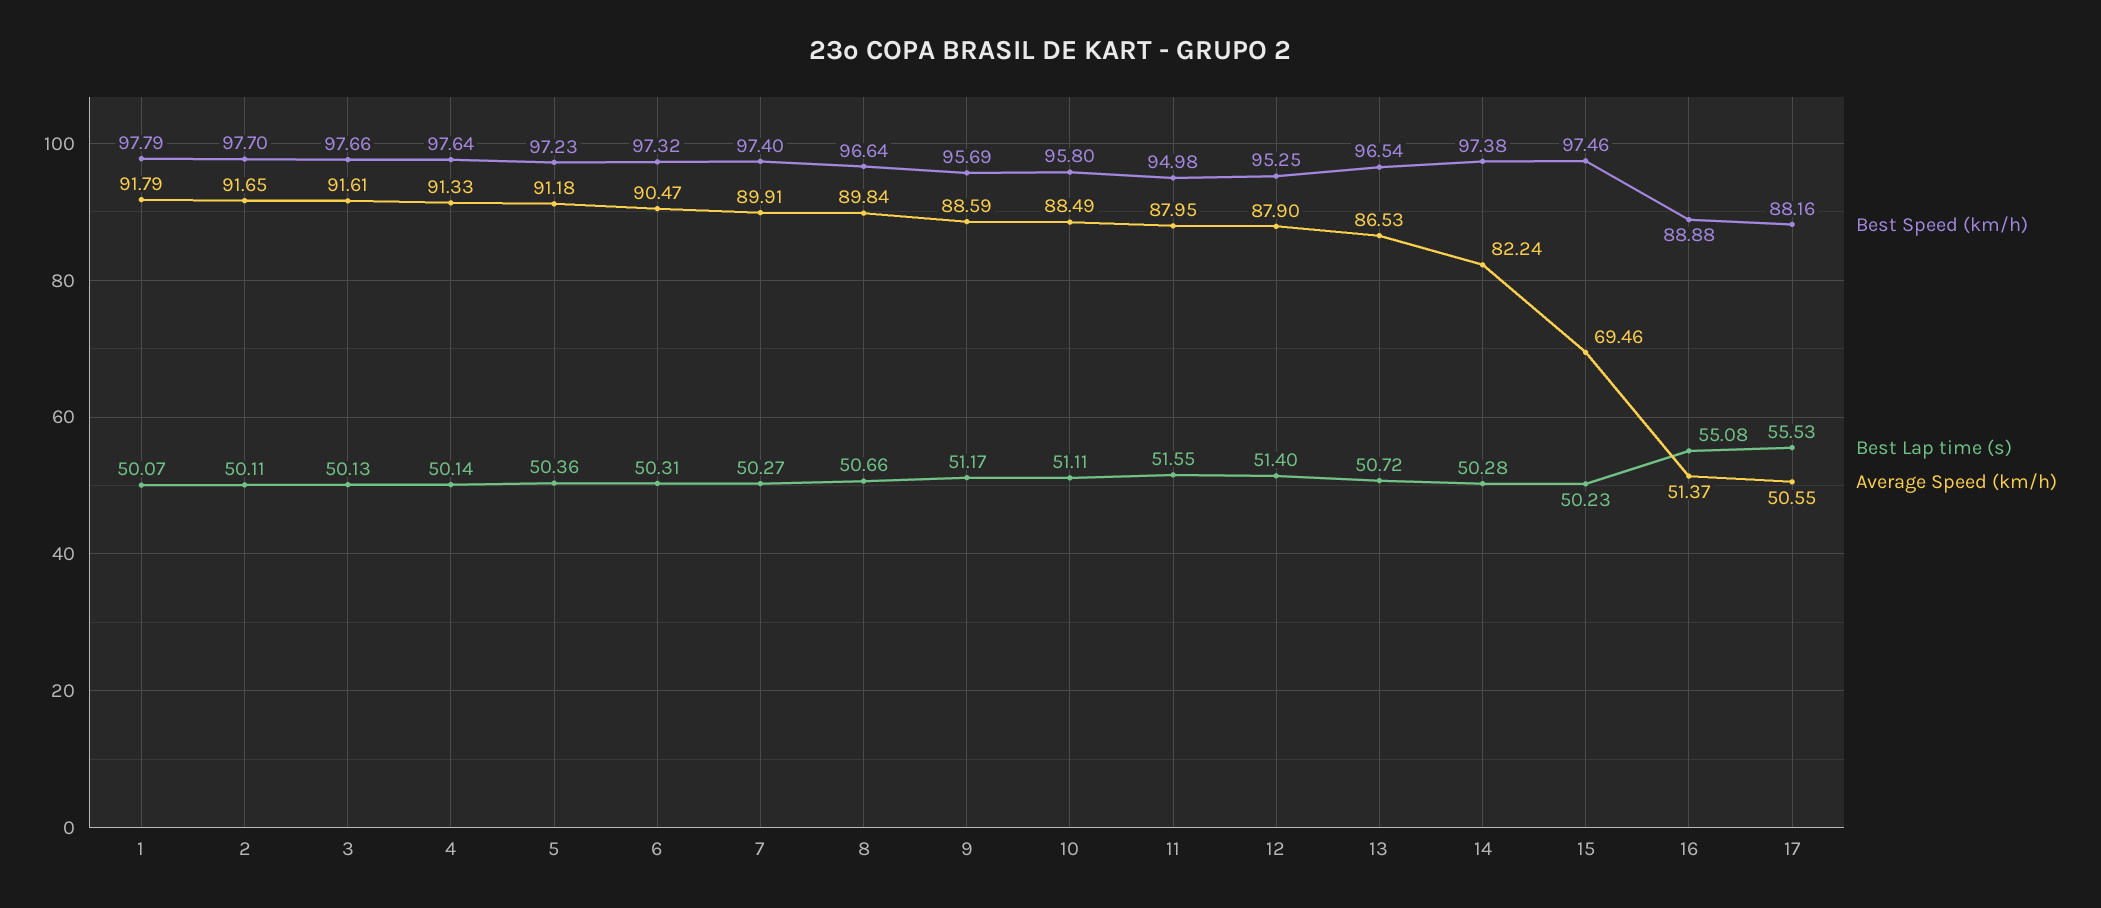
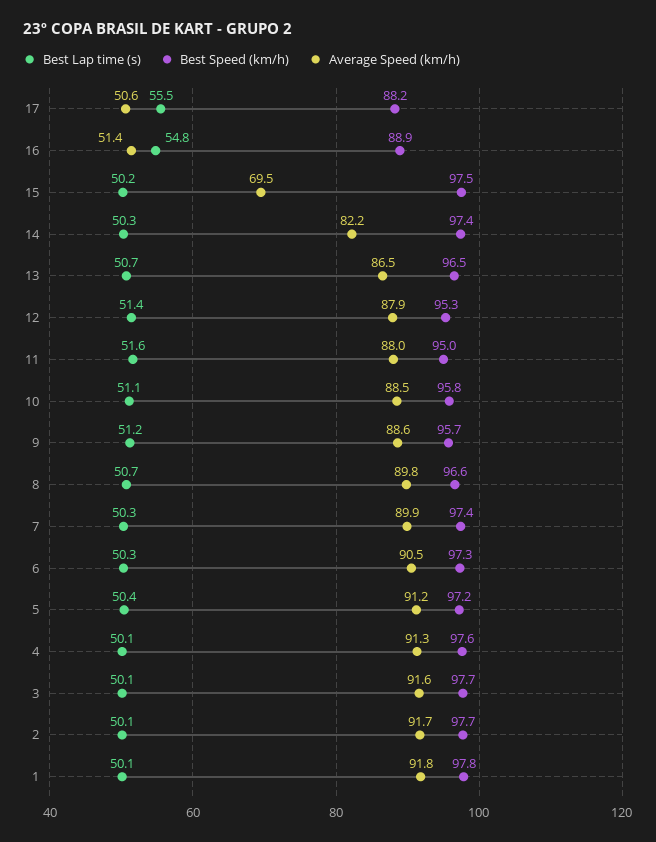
Best Lap time (s), 16: 55.08 -> 54.8

